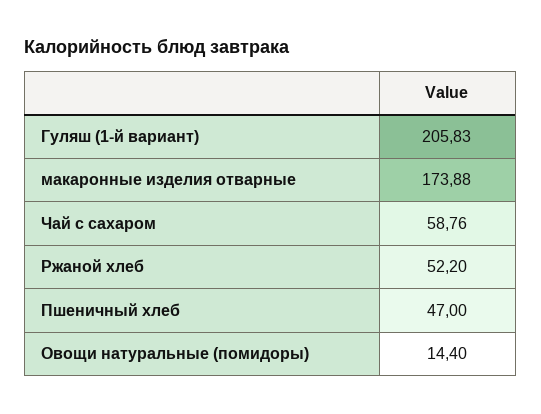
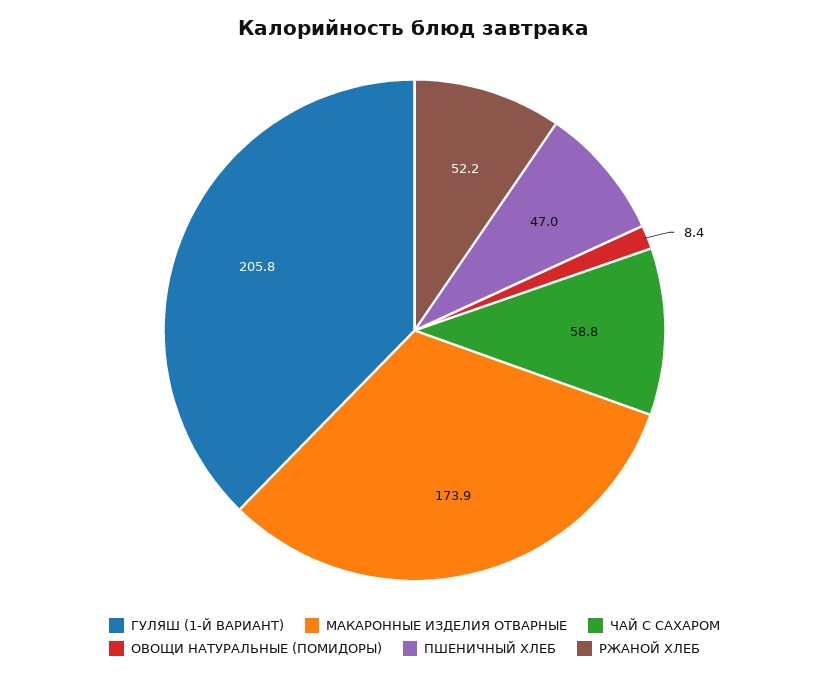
Овощи натуральные (помидоры): 14.4 -> 8.4

